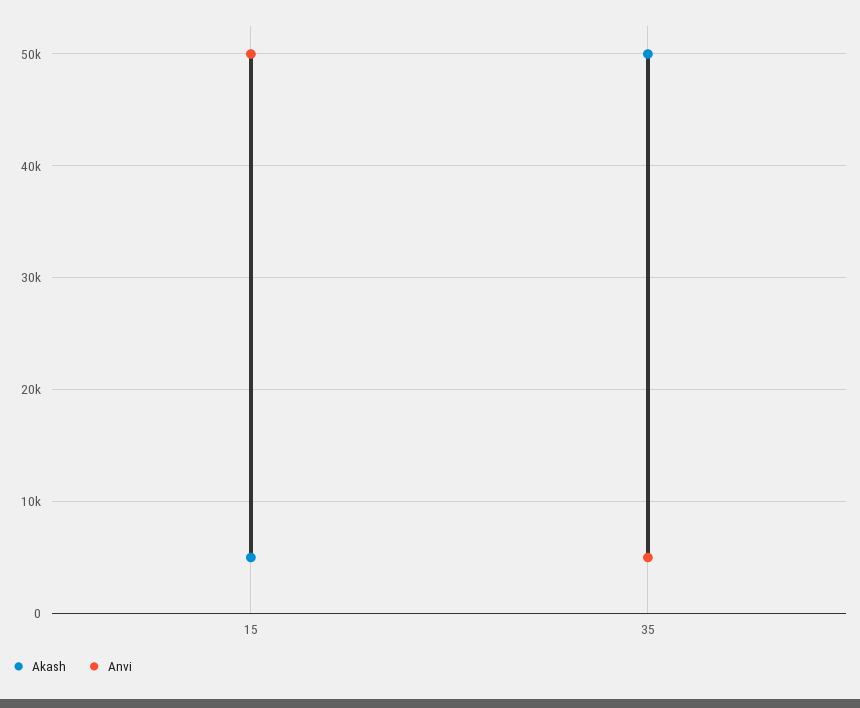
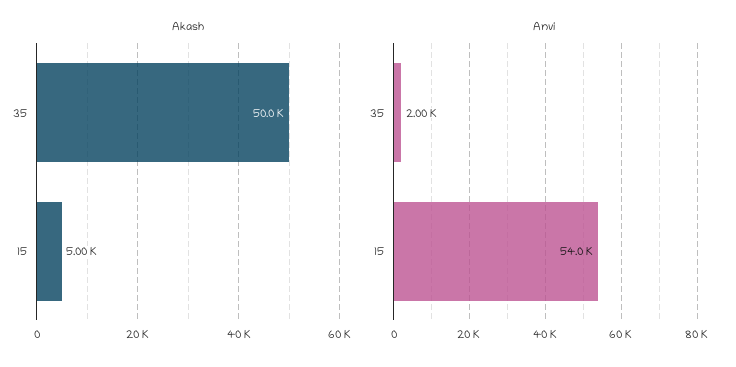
Anvi, 15: 50000 -> 54000
Anvi, 35: 5000 -> 2000

